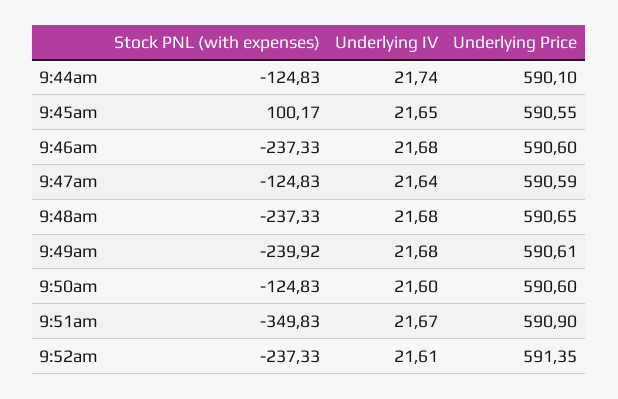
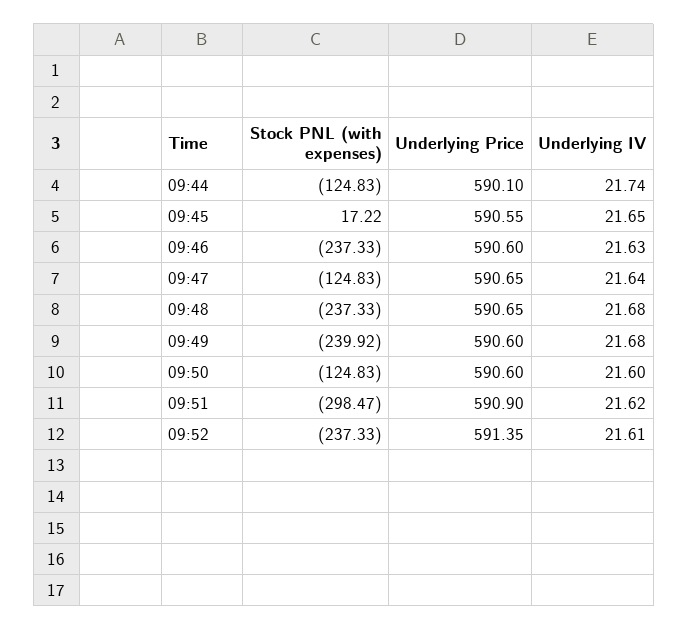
Stock PNL (with expenses), 9:45am: 100.17 -> 17.22
Underlying IV, 9:46am: 21.68 -> 21.63
Underlying Price, 9:47am: 590.59 -> 590.65
Underlying Price, 9:49am: 590.61 -> 590.6
Stock PNL (with expenses), 9:51am: -349.83 -> -298.47
Underlying IV, 9:51am: 21.67 -> 21.62

